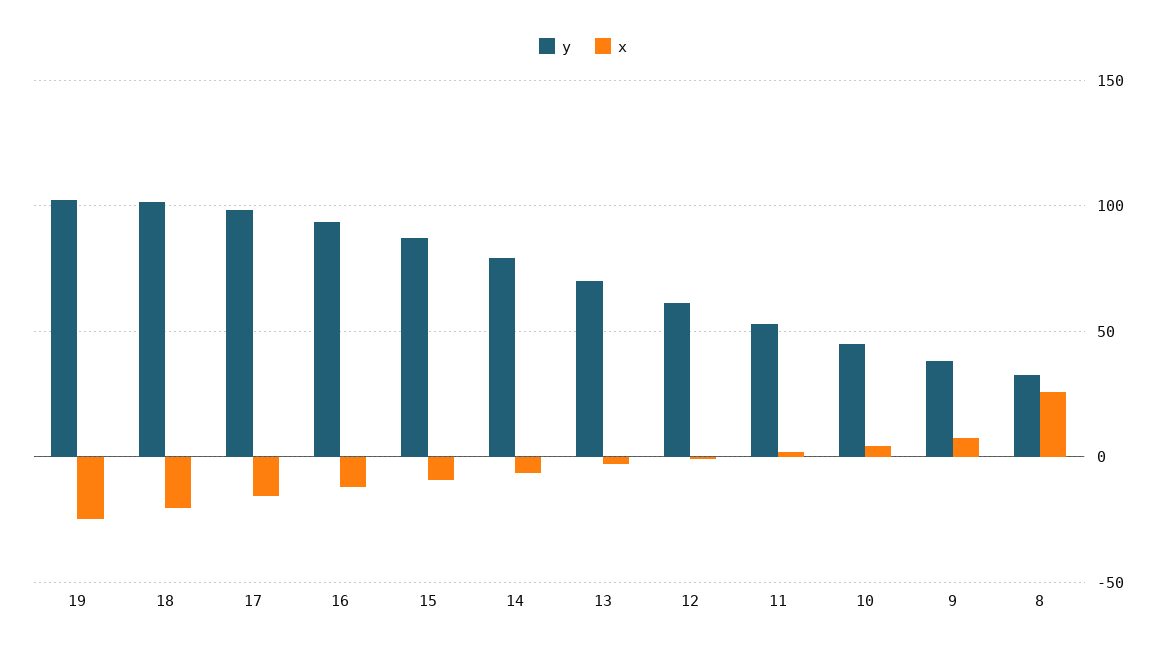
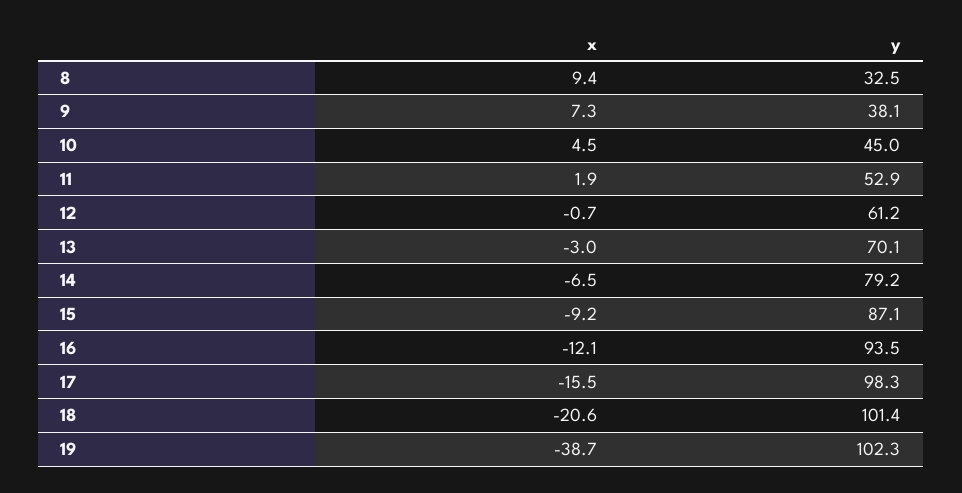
x, 19: -25 -> -38.7
x, 8: 25 -> 9.4

